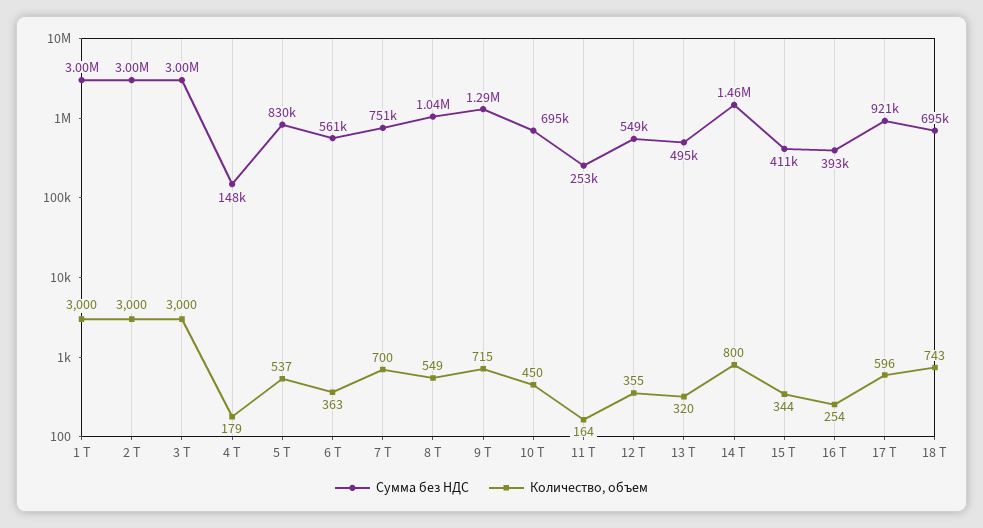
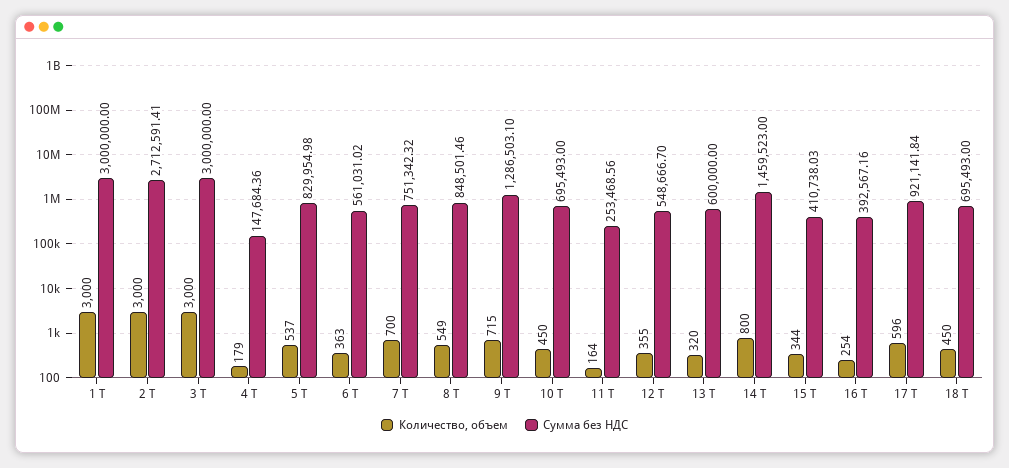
Сумма без НДС, 2 Т: 3000000 -> 2712591.41
Сумма без НДС, 8 Т: 1040000 -> 848501.46
Сумма без НДС, 13 Т: 495000 -> 600000
Количество, объем, 18 Т: 743 -> 450

